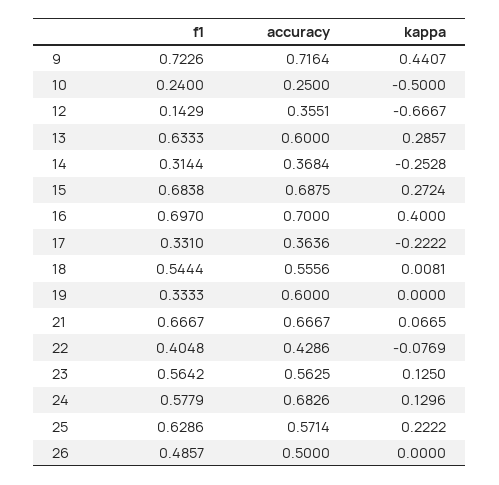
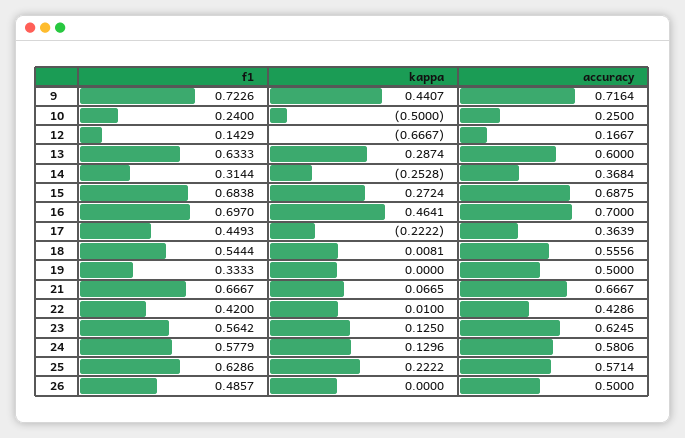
accuracy, 12: 0.3551 -> 0.1667
kappa, 13: 0.2857 -> 0.2874
kappa, 16: 0.4 -> 0.4641
f1, 17: 0.331 -> 0.4493
accuracy, 17: 0.3636 -> 0.3639
accuracy, 19: 0.6 -> 0.5
f1, 22: 0.4048 -> 0.42
kappa, 22: -0.0769 -> 0.01
accuracy, 23: 0.5625 -> 0.6245
accuracy, 24: 0.6826 -> 0.5806

